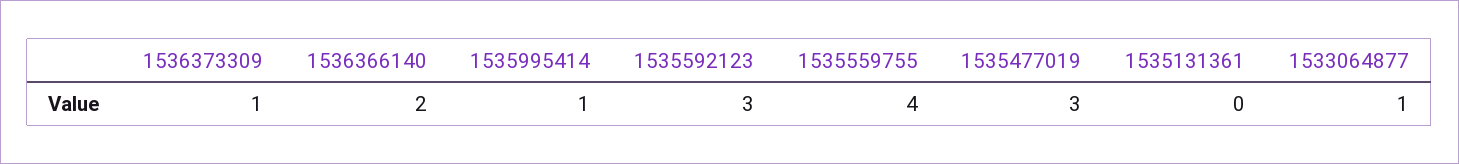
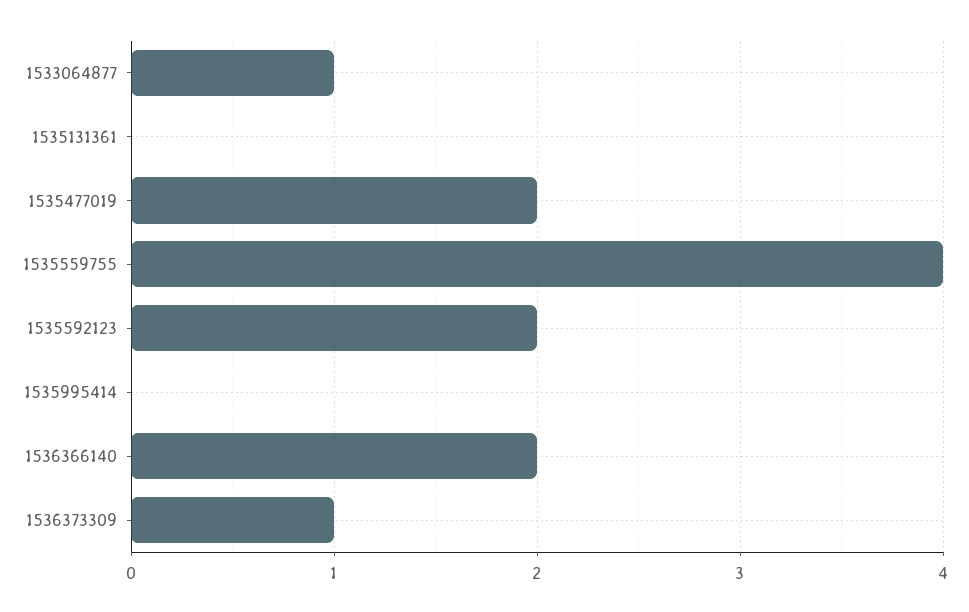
1535995414: 1 -> 0
1535592123: 3 -> 2
1535477019: 3 -> 2

